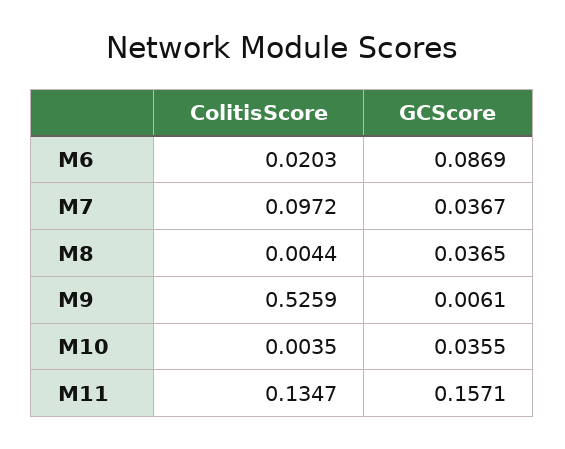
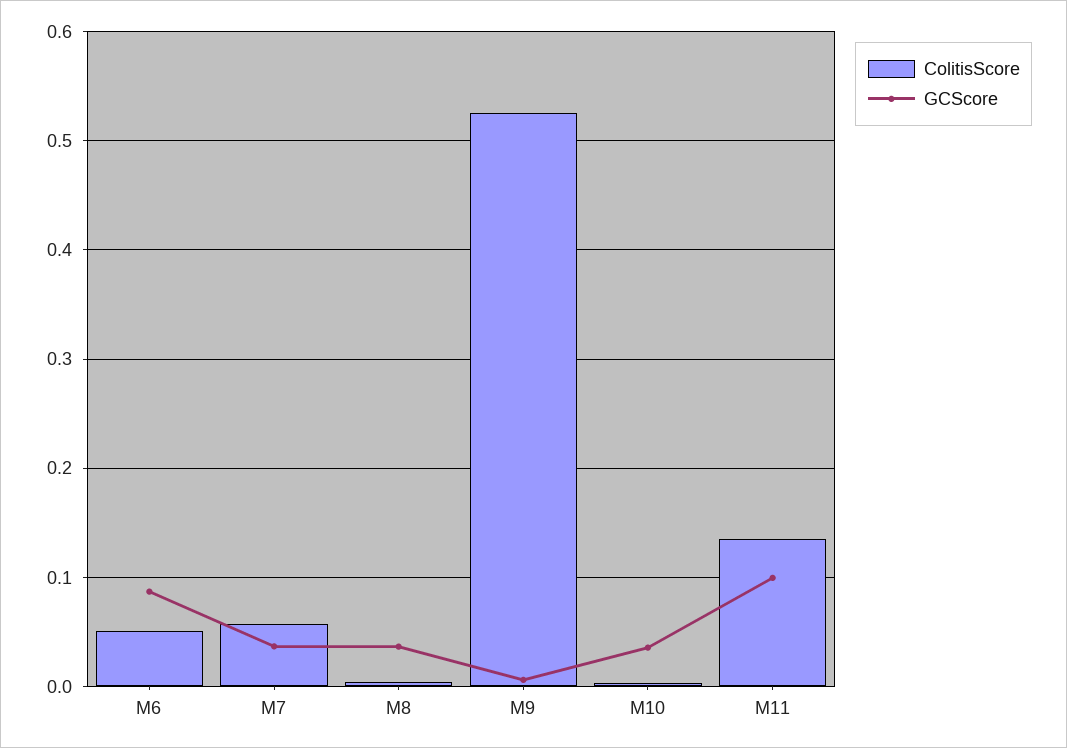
ColitisScore, M6: 0.0203 -> 0.05
ColitisScore, M7: 0.0972 -> 0.06
GCScore, M11: 0.1571 -> 0.1

